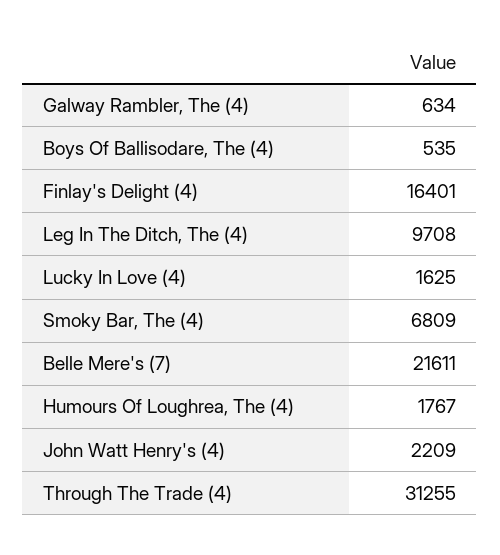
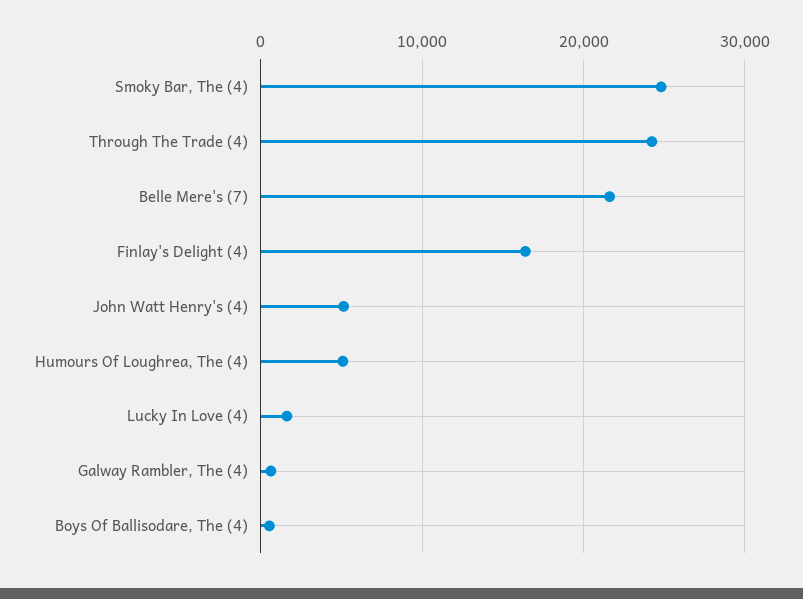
Leg In The Ditch, The (4): 9708 -> none
Smoky Bar, The (4): 6809 -> 25000
Humours Of Loughrea, The (4): 1767 -> 5000
John Watt Henry's (4): 2209 -> 5000
Through The Trade (4): 31255 -> 24000

